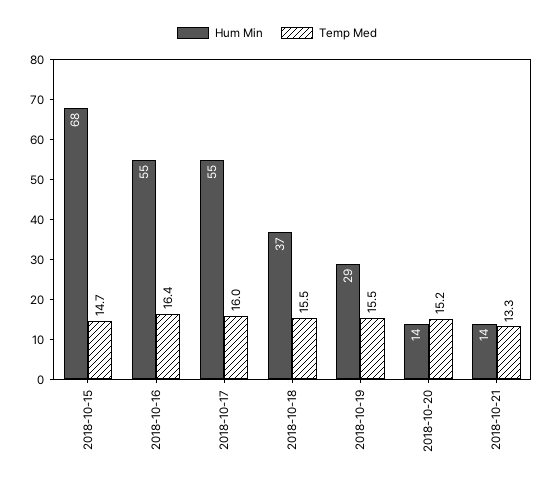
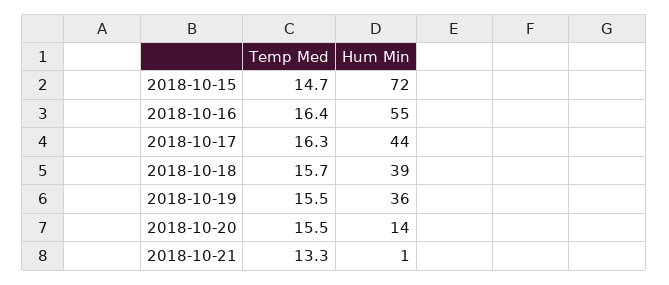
Hum Min, 2018-10-15: 68 -> 72
Hum Min, 2018-10-17: 55 -> 44
Temp Med, 2018-10-17: 16 -> 16.3
Hum Min, 2018-10-18: 37 -> 39
Temp Med, 2018-10-18: 15.5 -> 15.7
Hum Min, 2018-10-19: 29 -> 36
Temp Med, 2018-10-20: 15.2 -> 15.5
Hum Min, 2018-10-21: 14 -> 1

